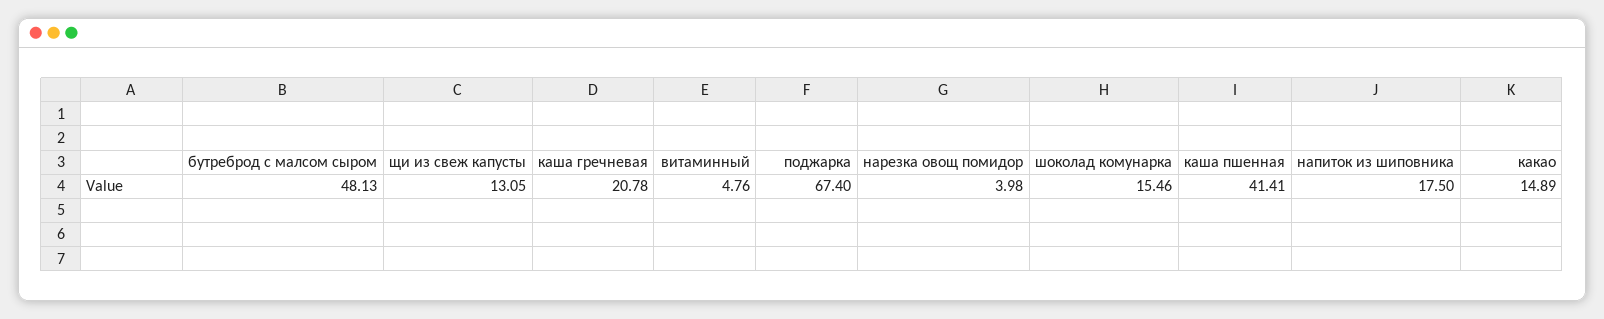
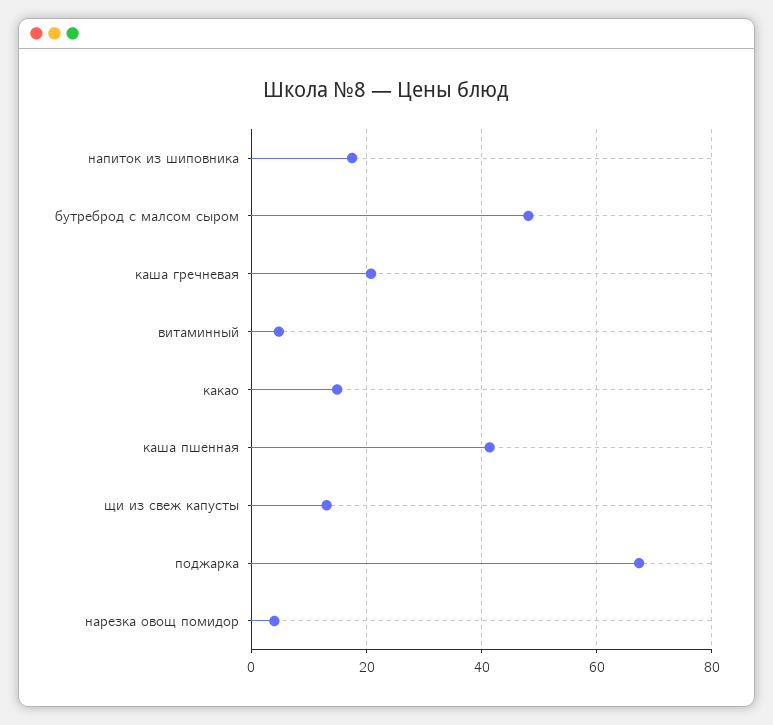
шоколад комунарка: 15.46 -> none

